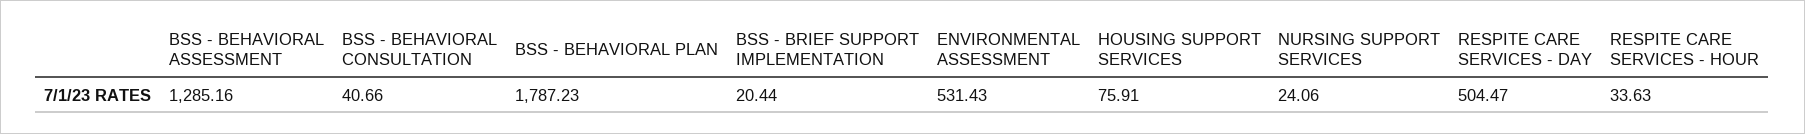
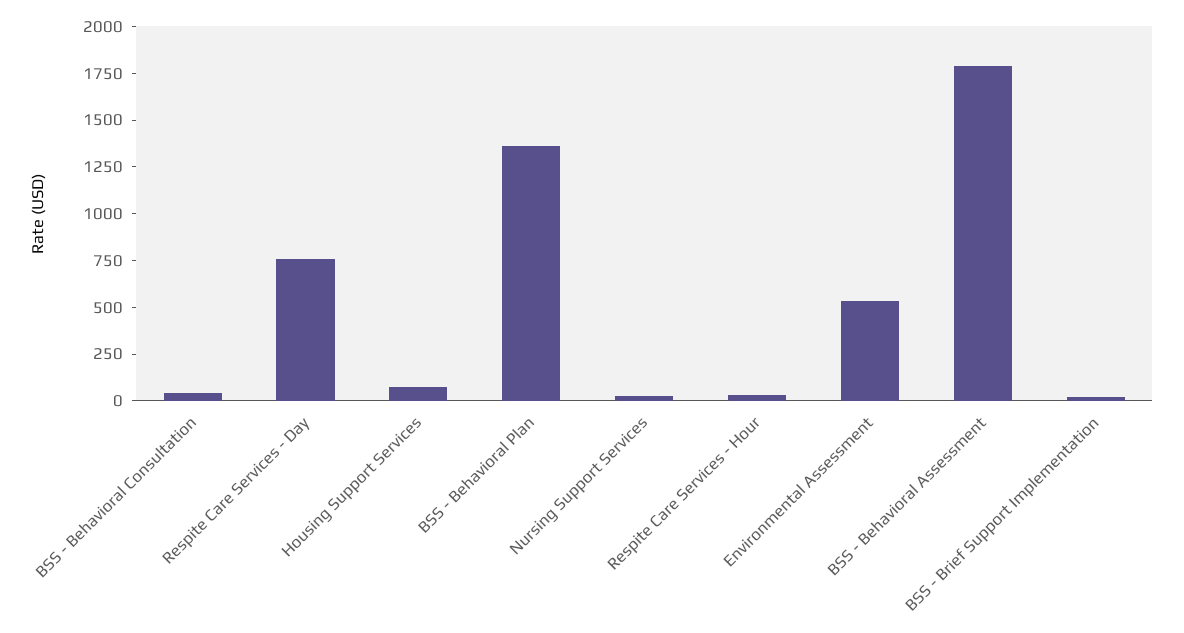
BSS - BEHAVIORAL ASSESSMENT: 1285.16 -> 1800
BSS - BEHAVIORAL PLAN: 1787.23 -> 1350
RESPITE CARE SERVICES - DAY: 504.47 -> 750

